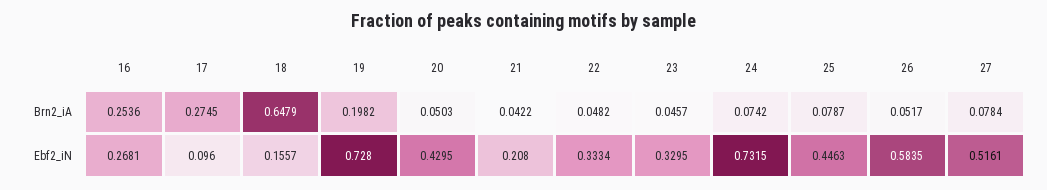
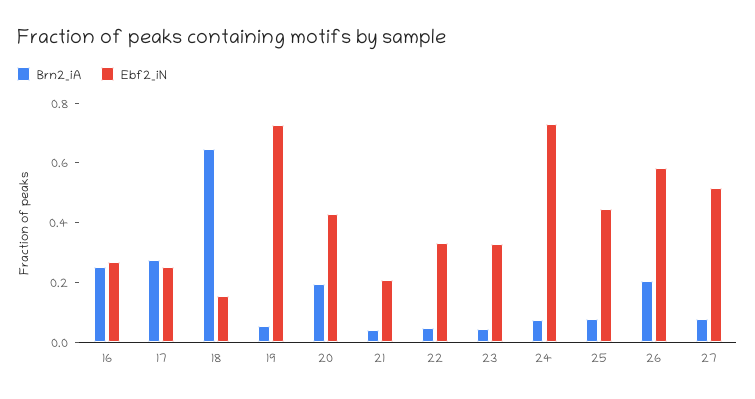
Brn2_iA, 19: 0.1982 -> 0.05
Brn2_iA, 20: 0.0503 -> 0.2
Brn2_iA, 26: 0.0517 -> 0.2
Ebf2_iN, 17: 0.096 -> 0.25

